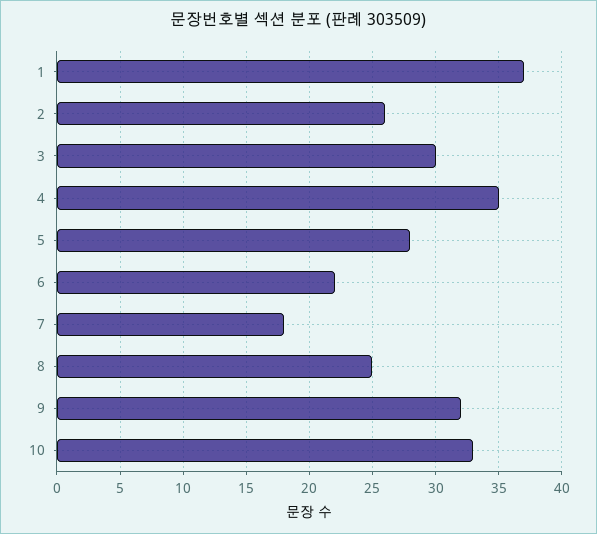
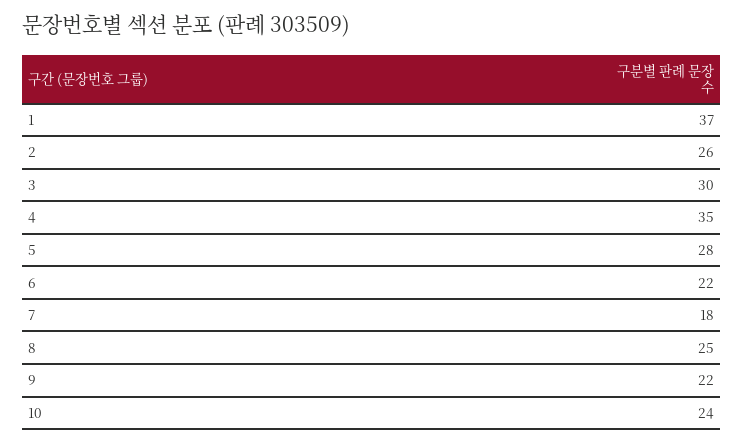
9: 32 -> 22
10: 33 -> 24

